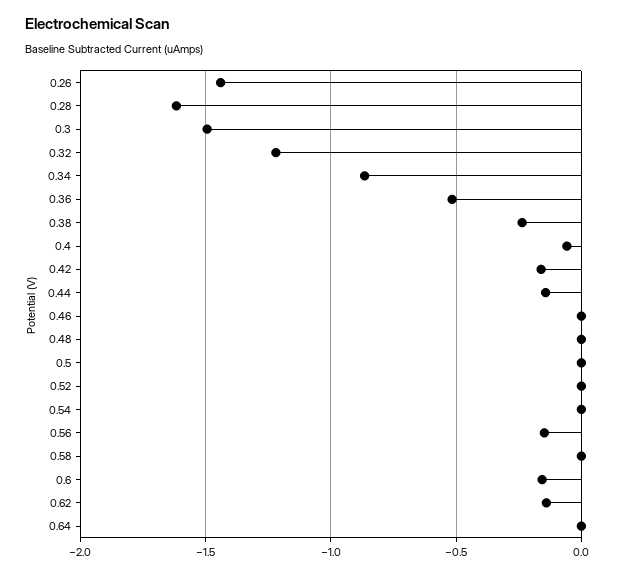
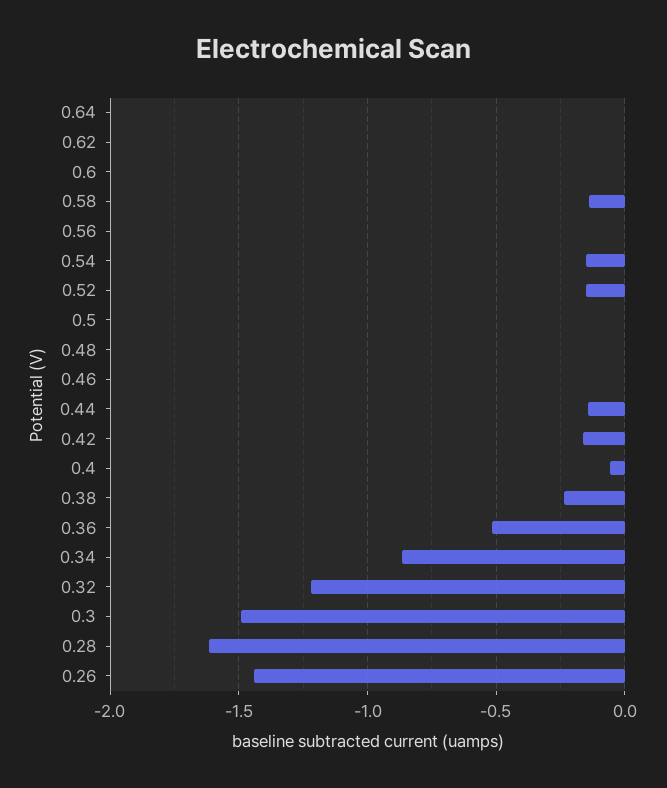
0.52: 0 -> -0.15
0.54: 0 -> -0.15
0.56: -0.15 -> 0
0.58: 0 -> -0.15
0.6: -0.15 -> 0
0.62: -0.15 -> 0

